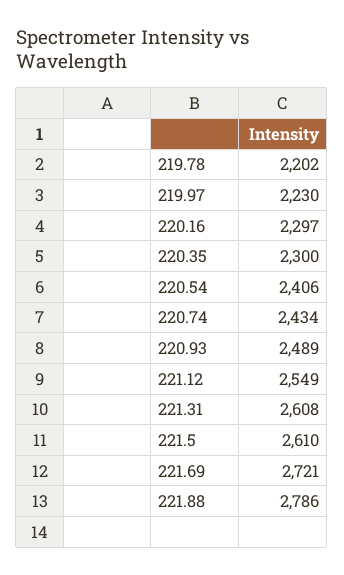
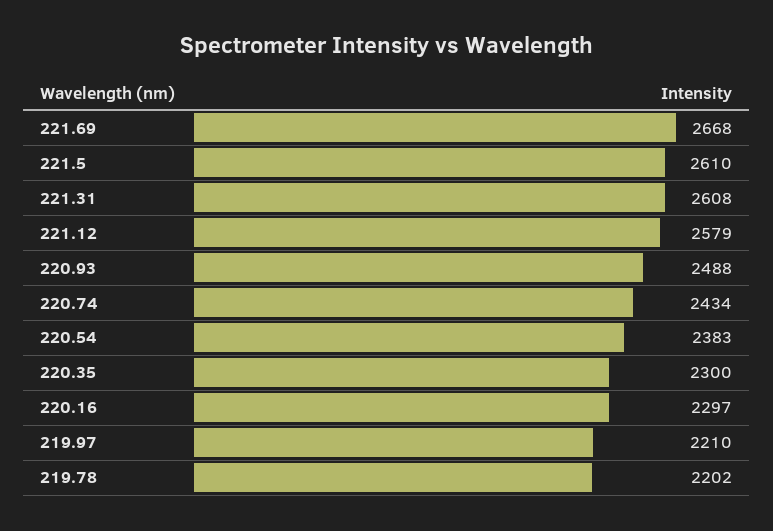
219.97: 2230 -> 2210
220.54: 2406 -> 2383
220.93: 2489 -> 2488
221.12: 2549 -> 2579
221.69: 2721 -> 2668
221.88: 2786 -> none

